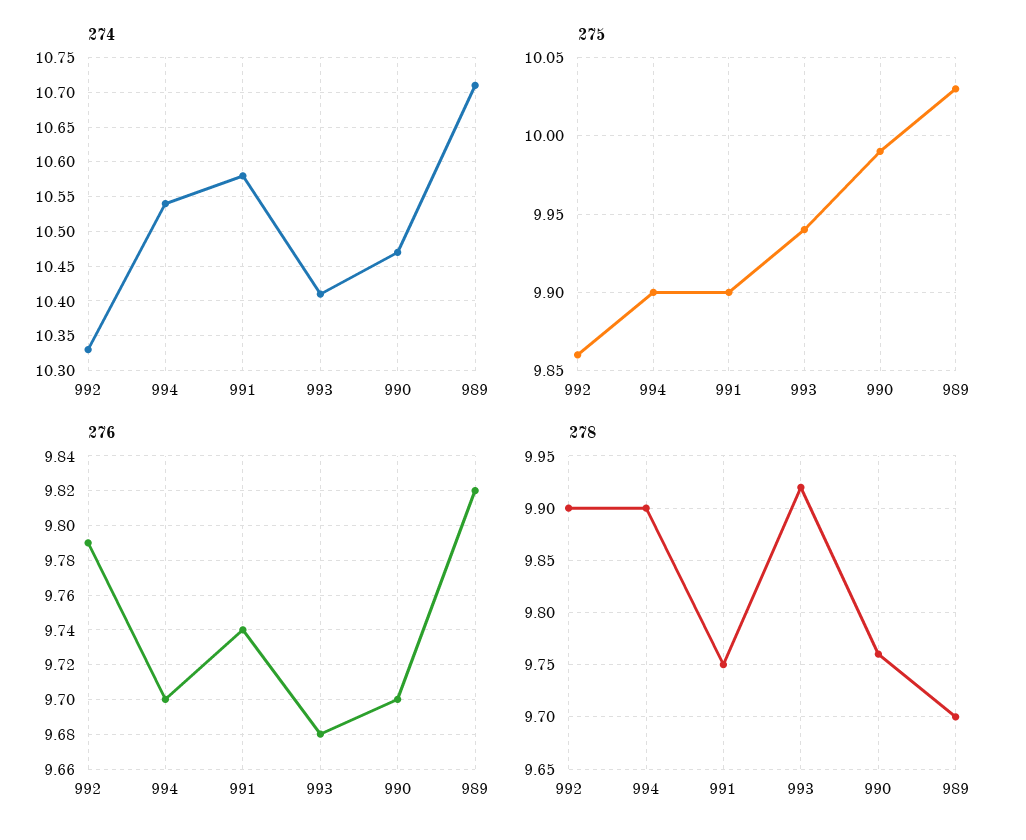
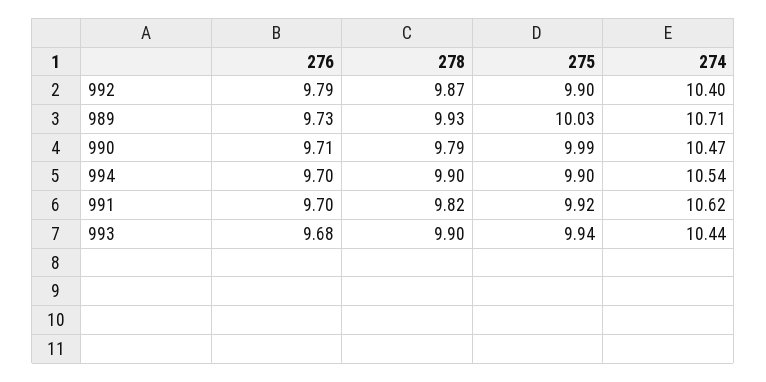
274, 992: 10.33 -> 10.4
274, 991: 10.58 -> 10.62
274, 993: 10.41 -> 10.44
275, 992: 9.86 -> 9.9
275, 991: 9.9 -> 9.92
276, 991: 9.74 -> 9.7
276, 990: 9.7 -> 9.71
276, 989: 9.82 -> 9.73
278, 992: 9.9 -> 9.87
278, 991: 9.75 -> 9.82
278, 993: 9.92 -> 9.9
278, 990: 9.76 -> 9.79
278, 989: 9.7 -> 9.93

